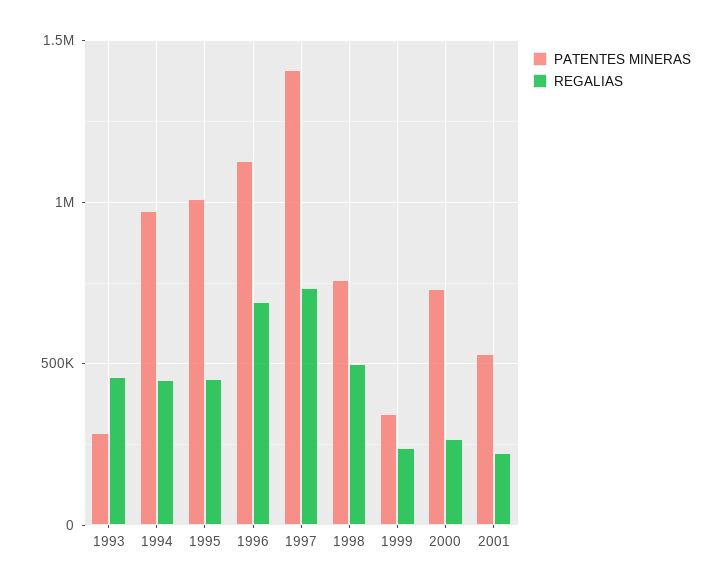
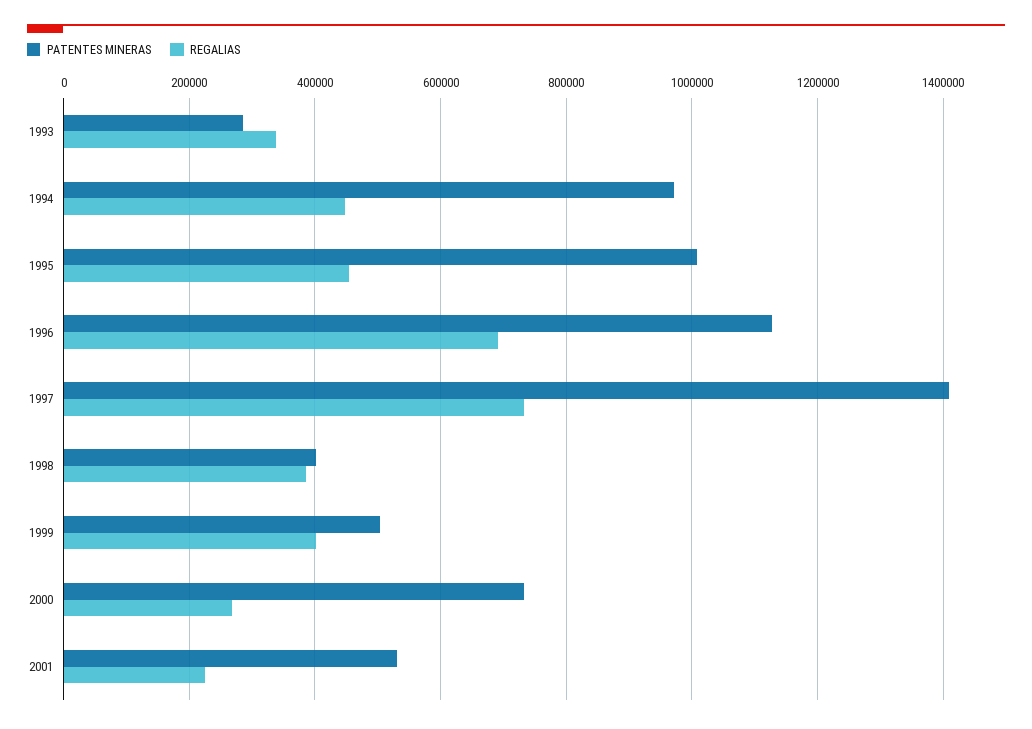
REGALIAS, 1993: 450000 -> 340000
PATENTES MINERAS, 1998: 750000 -> 400000
REGALIAS, 1998: 500000 -> 380000
PATENTES MINERAS, 1999: 350000 -> 500000
REGALIAS, 1999: 250000 -> 400000

